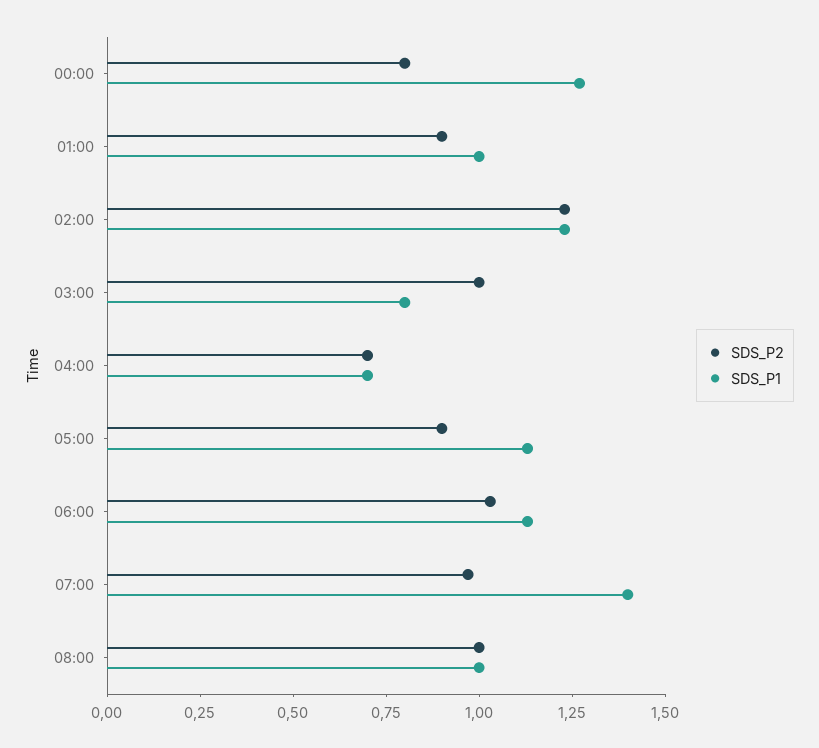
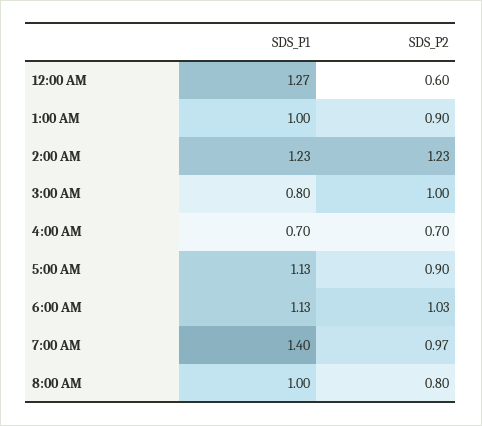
SDS_P2, 00:00: 0.8 -> 0.6
SDS_P2, 08:00: 1 -> 0.8

